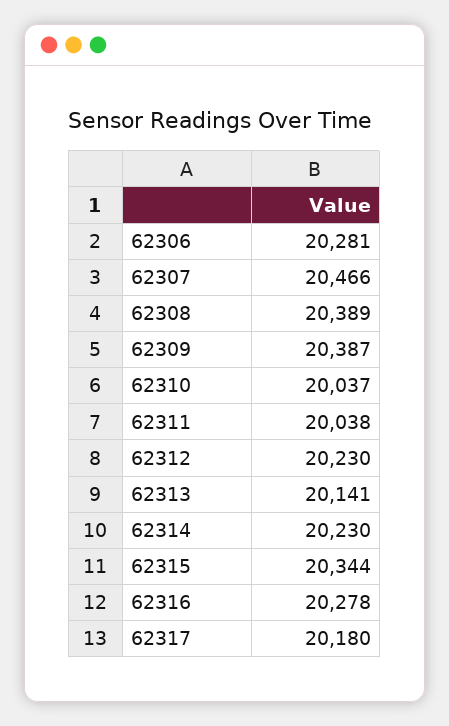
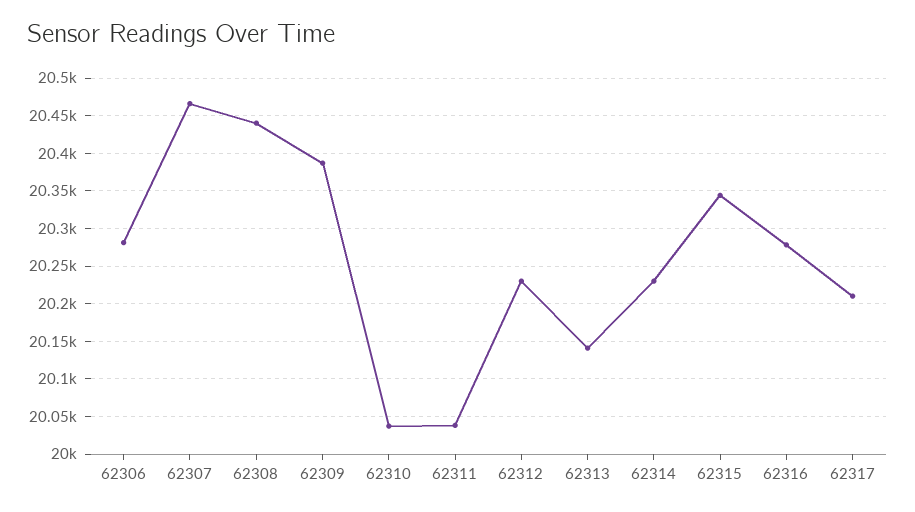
62308: 20389 -> 20440
62317: 20180 -> 20210

